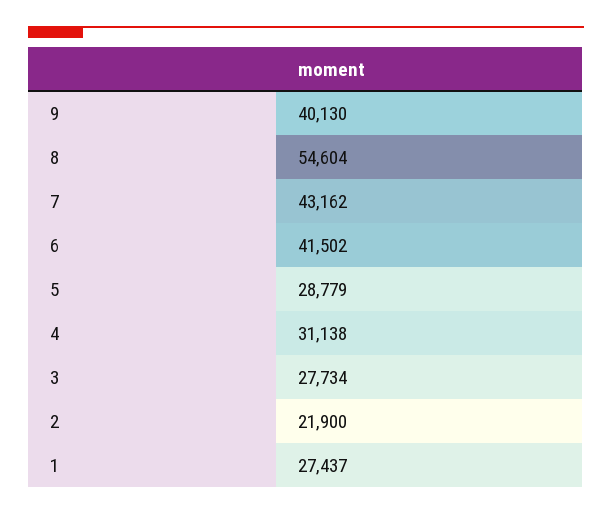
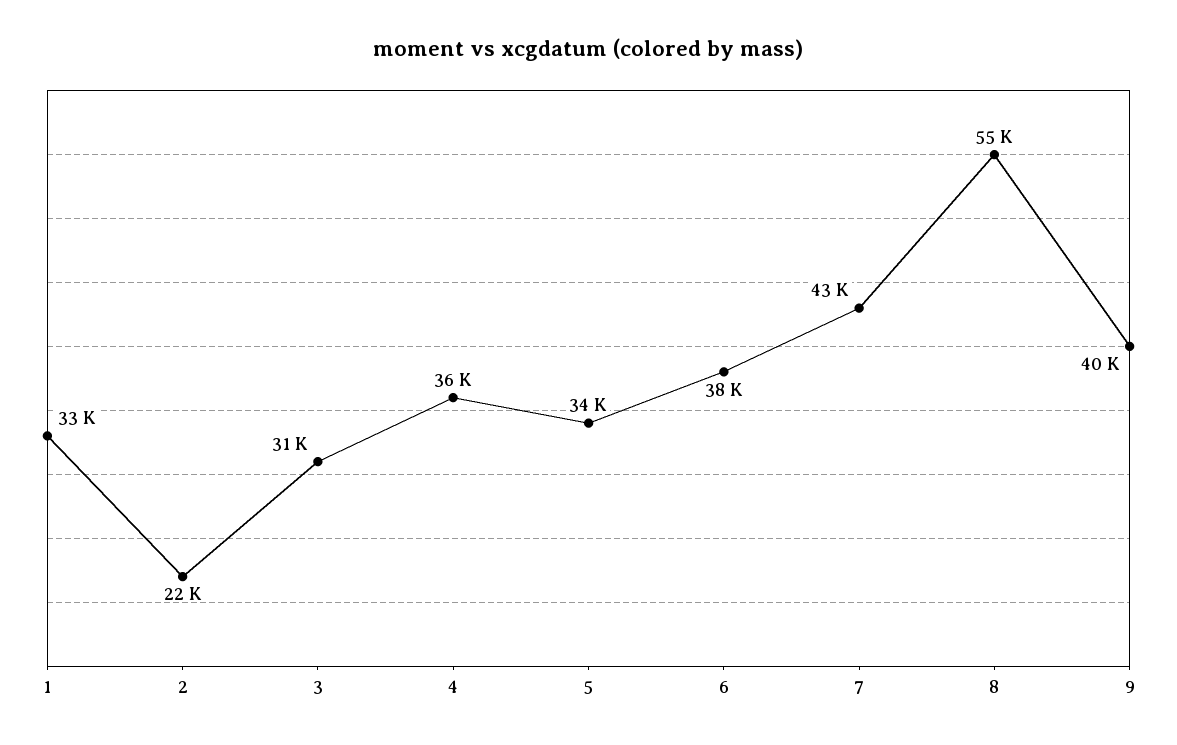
6: 41502 -> 38000
5: 28779 -> 34000
4: 31138 -> 36000
3: 27734 -> 31000
1: 27437 -> 33000

